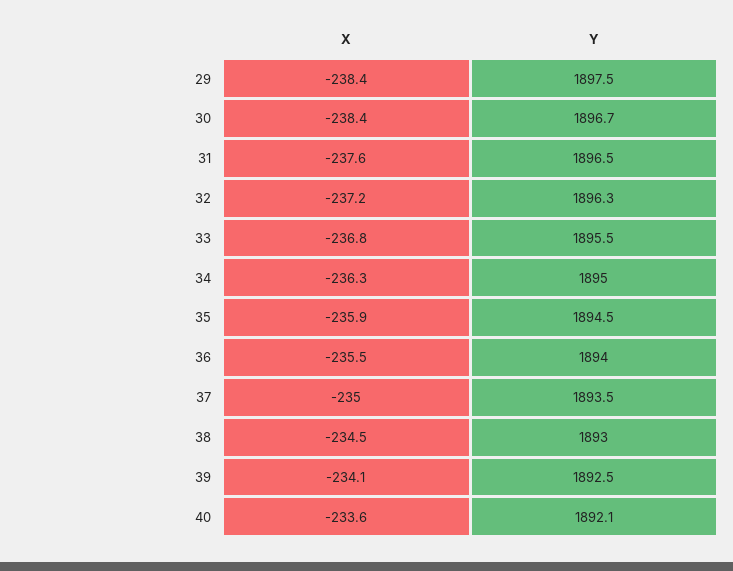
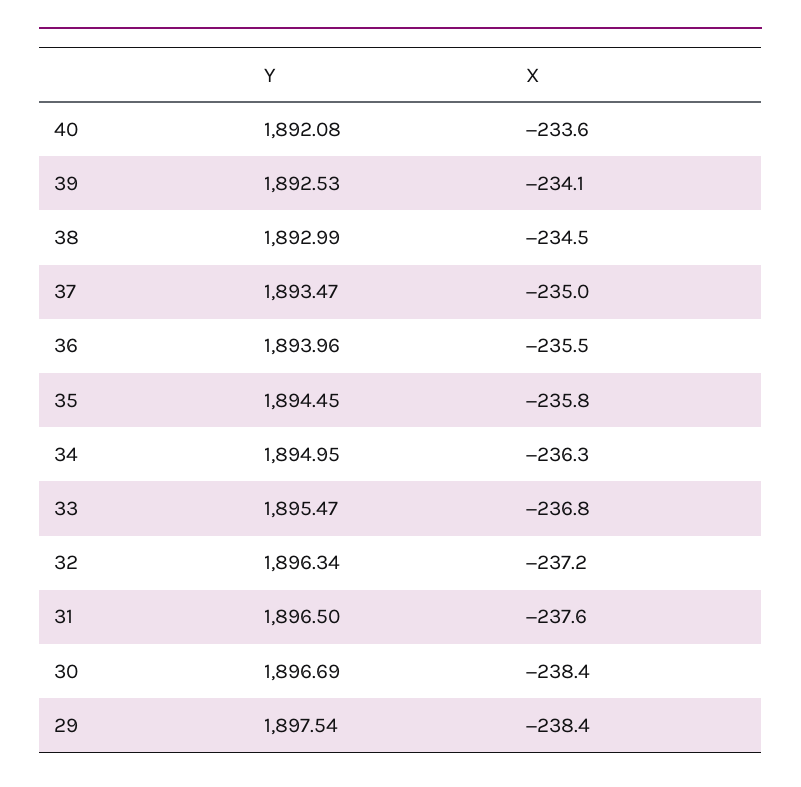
X, 35: -235.9 -> -235.8

